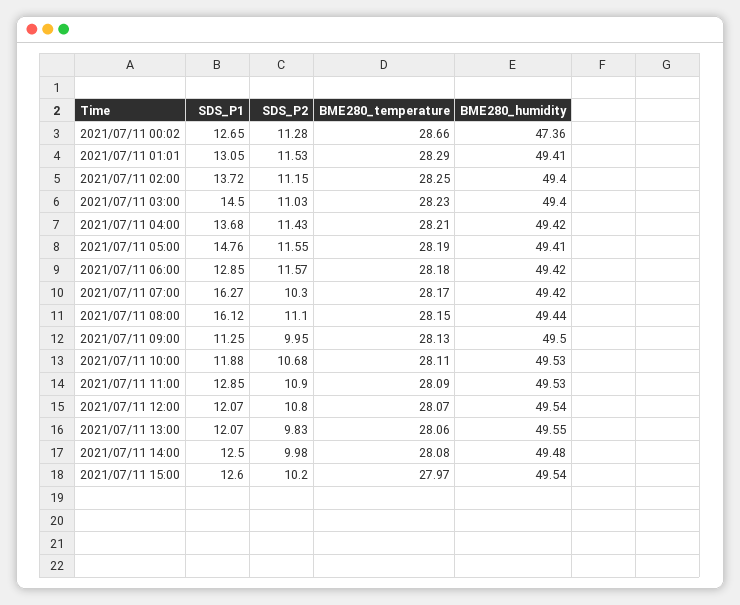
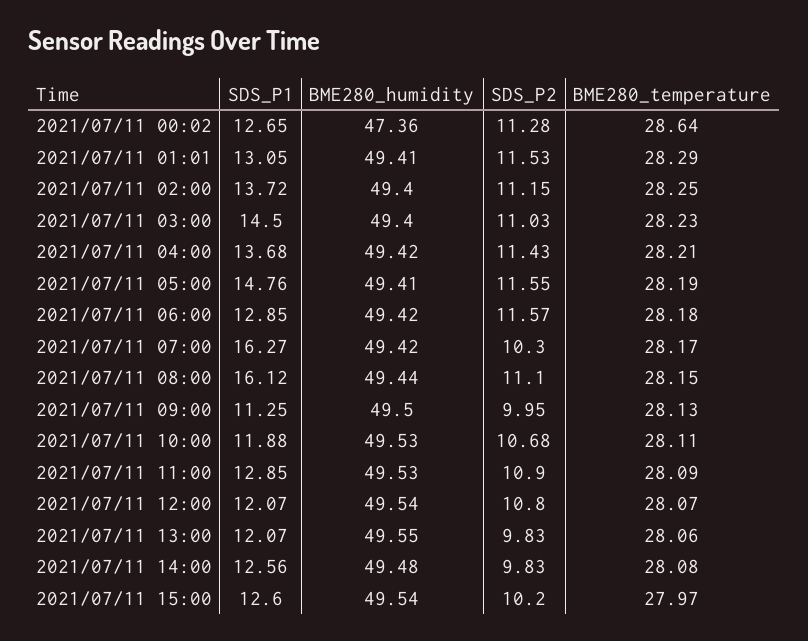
BME280_temperature, 2021/07/11 00:02: 28.66 -> 28.64
SDS_P1, 2021/07/11 14:00: 12.5 -> 12.56
SDS_P2, 2021/07/11 14:00: 9.98 -> 9.83

